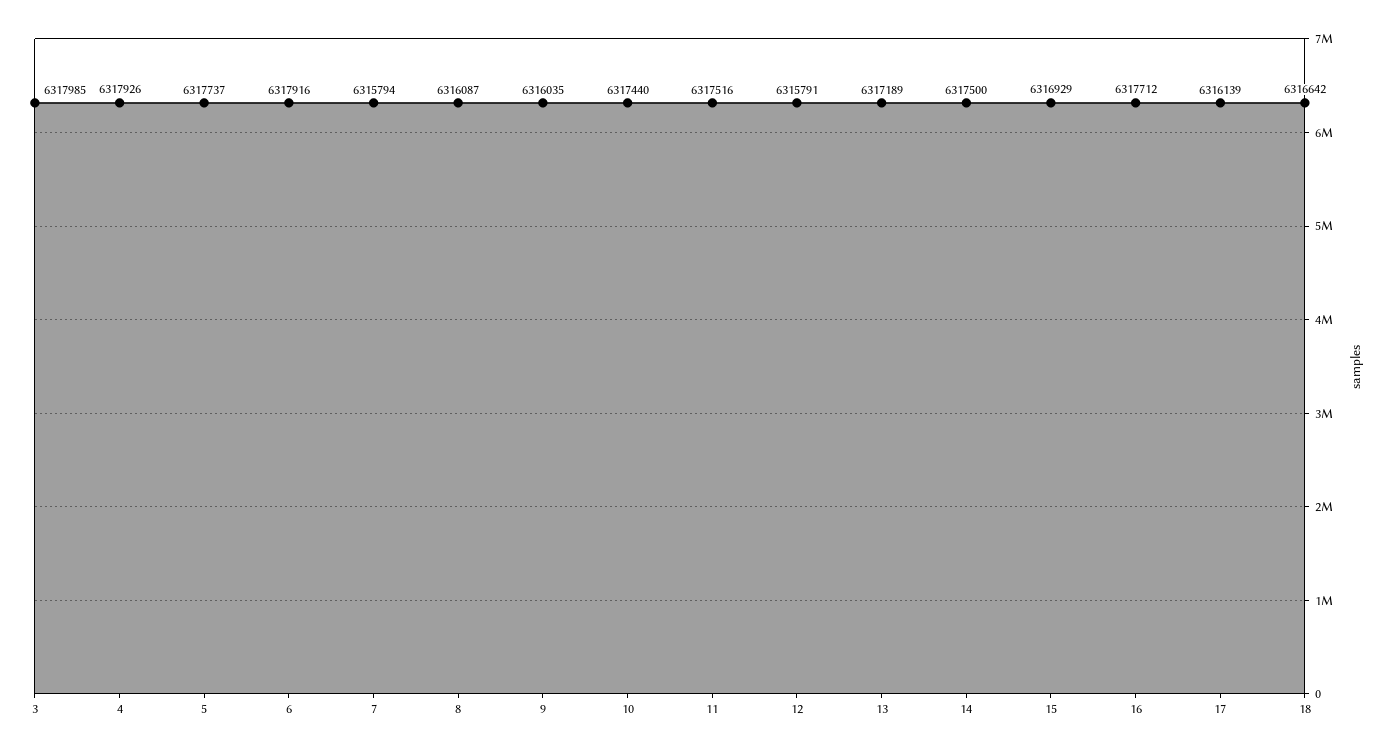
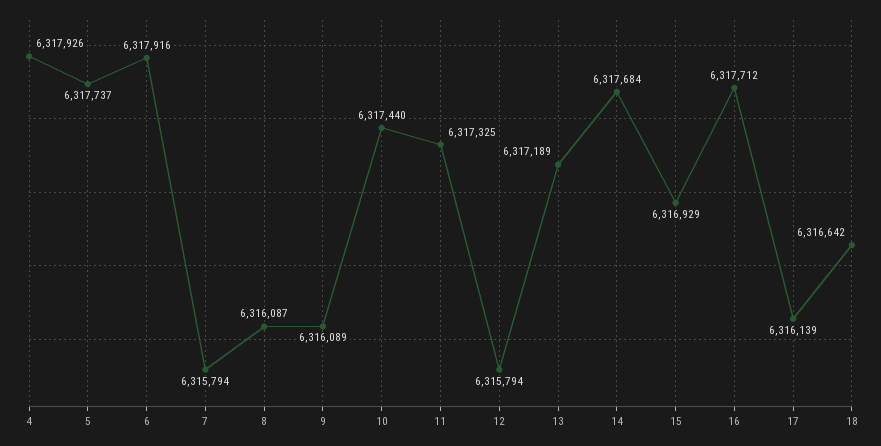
3: 6317985 -> none
9: 6316035 -> 6316089
11: 6317516 -> 6317325
12: 6315791 -> 6315794
14: 6317500 -> 6317684

